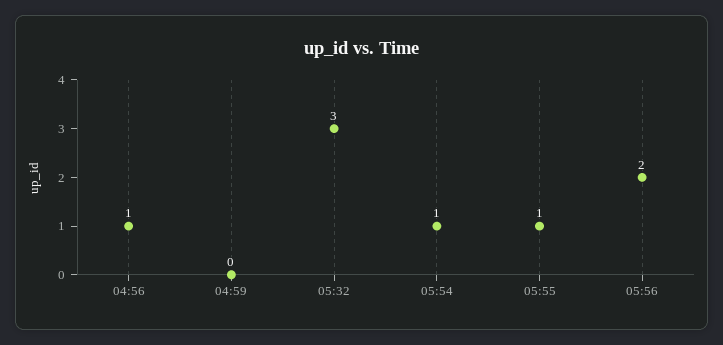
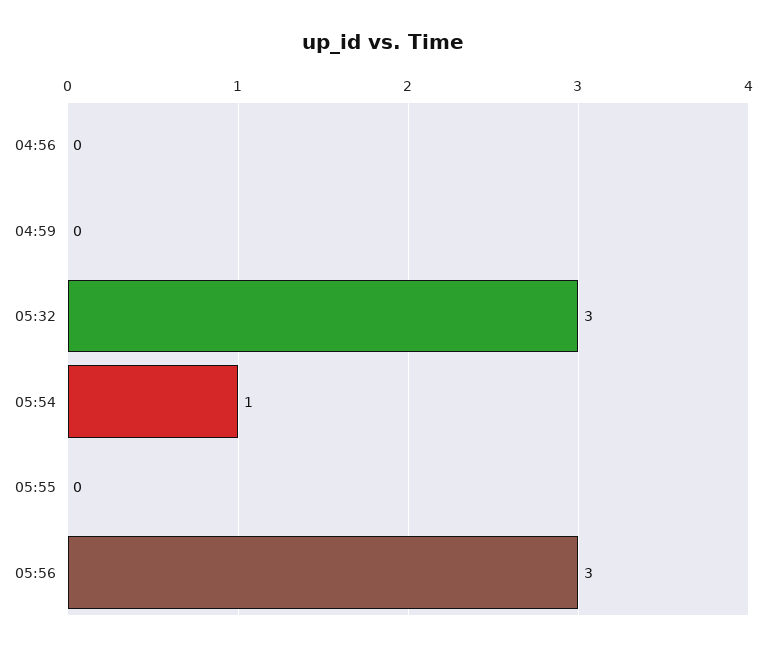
04:56: 1 -> 0
05:55: 1 -> 0
05:56: 2 -> 3

